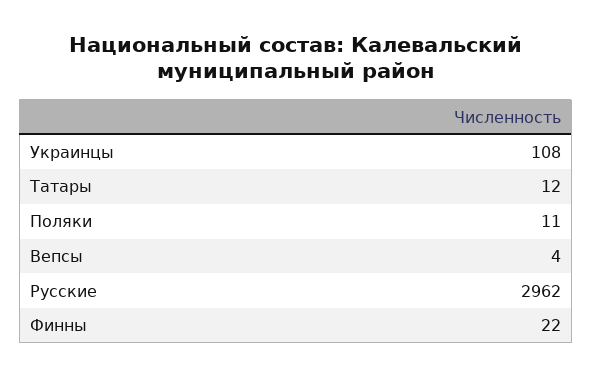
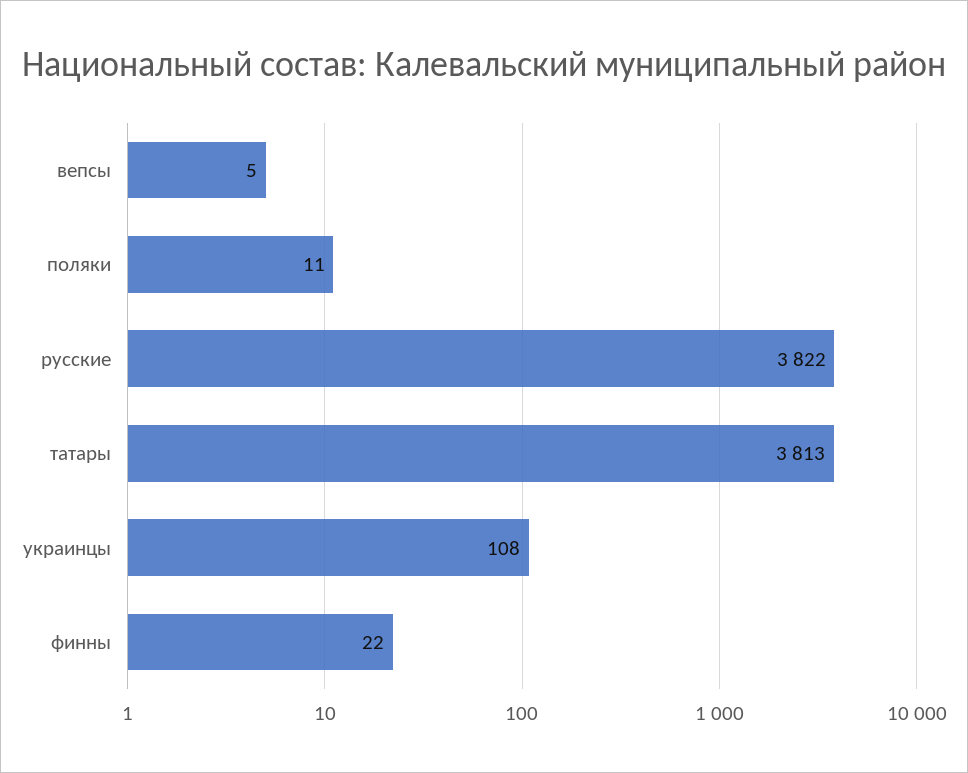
Татары: 12 -> 3813
Вепсы: 4 -> 5
Русские: 2962 -> 3822

